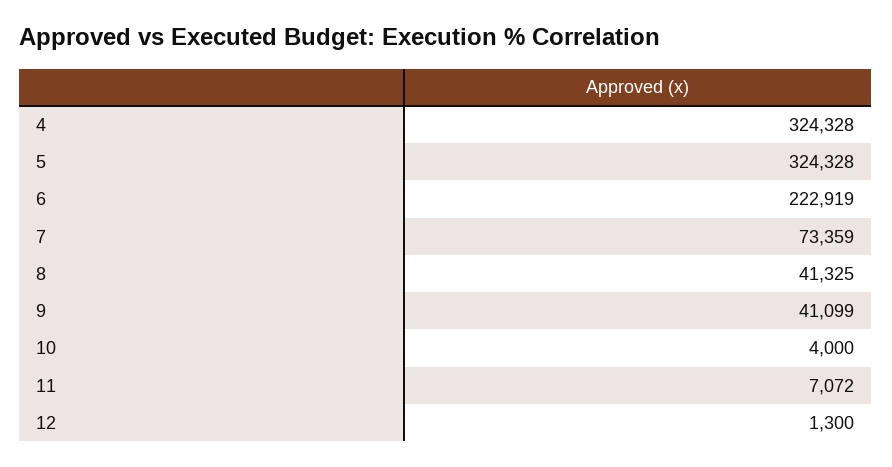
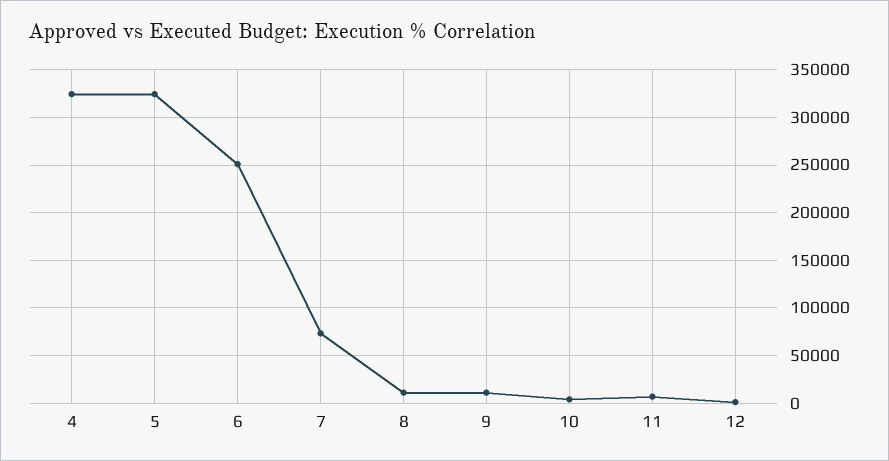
6: 222919 -> 250000
8: 41325 -> 10000
9: 41099 -> 10000

